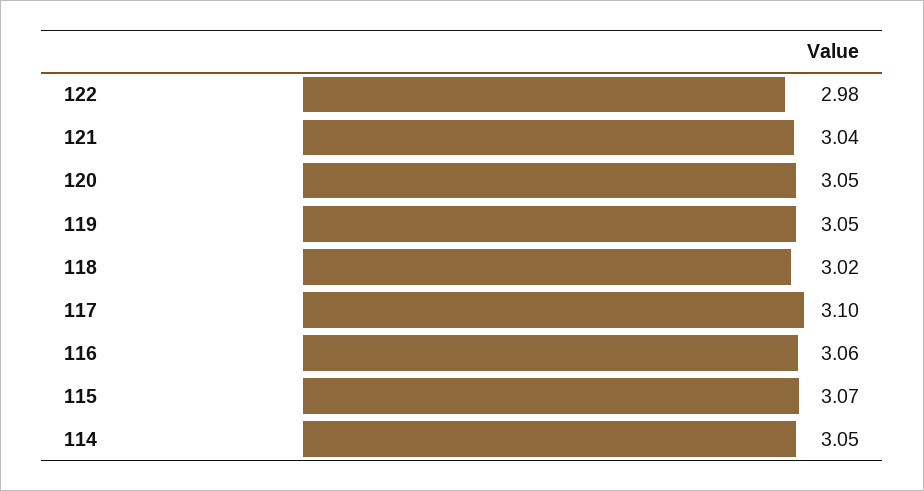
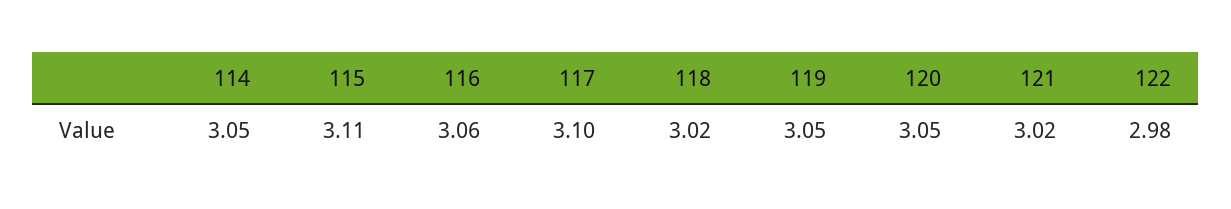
121: 3.04 -> 3.02
115: 3.07 -> 3.11

